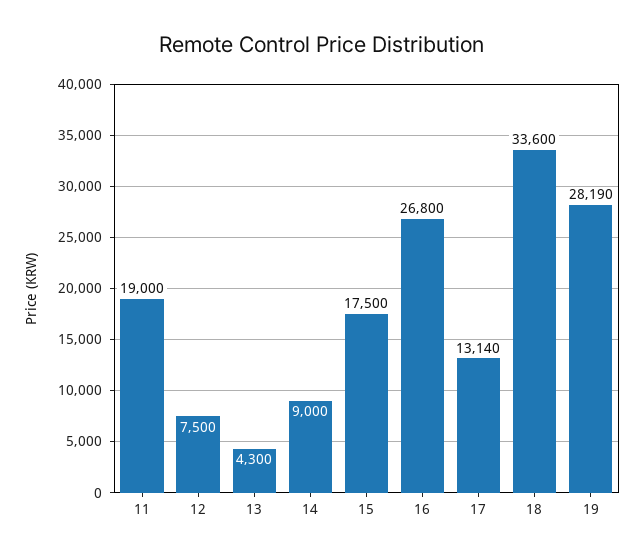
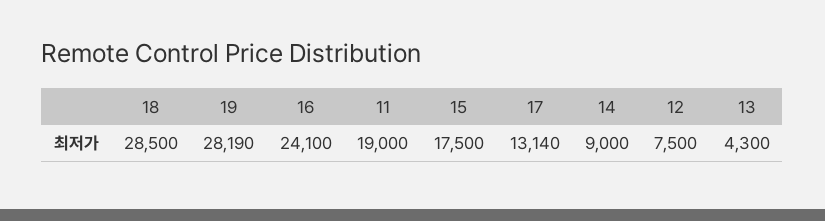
16: 26800 -> 24100
18: 33600 -> 28500

